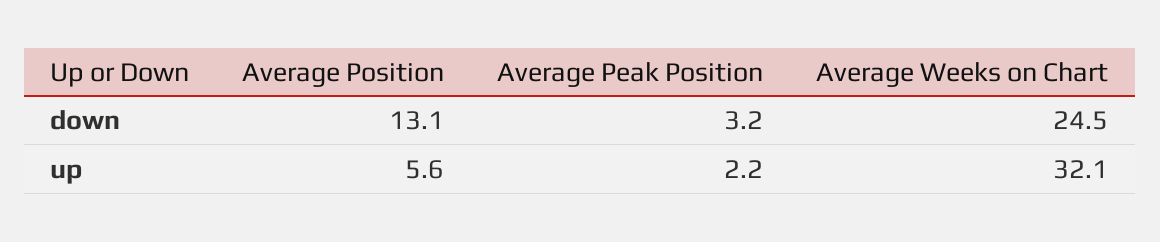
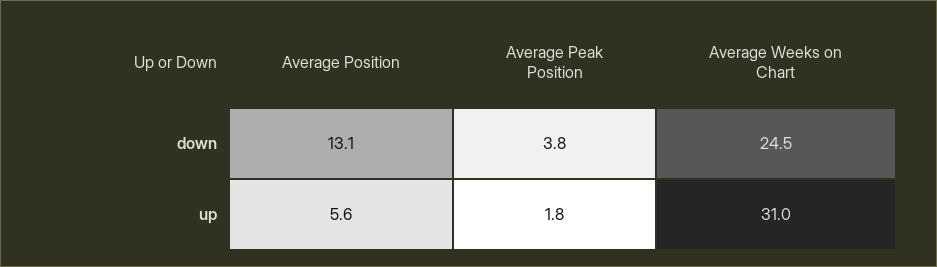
Average Peak Position, down: 3.2 -> 3.8
Average Peak Position, up: 2.2 -> 1.8
Average Weeks on Chart, up: 32.1 -> 31

